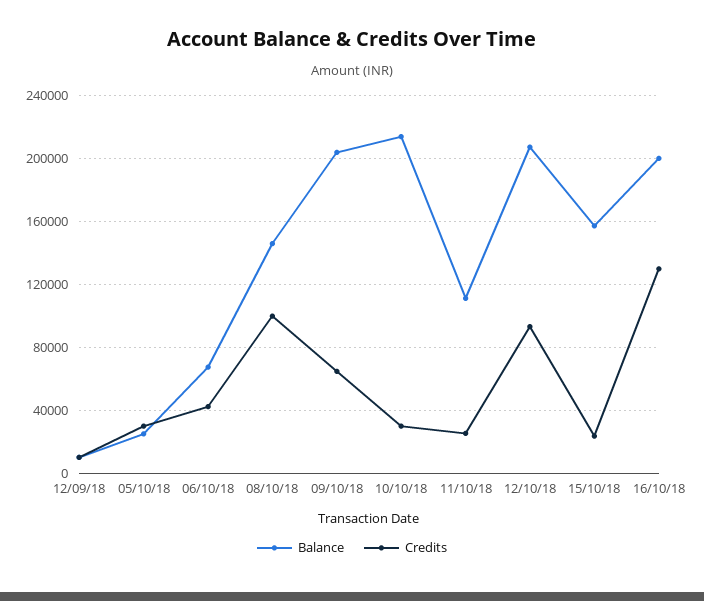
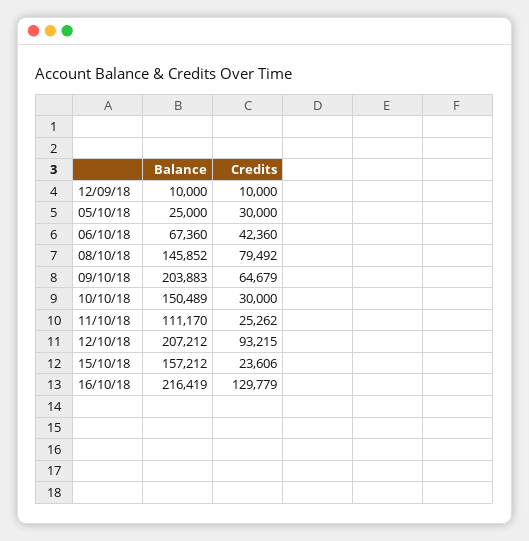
Credits, 08/10/18: 100000 -> 79492
Balance, 10/10/18: 215000 -> 150489
Balance, 16/10/18: 200000 -> 216419

